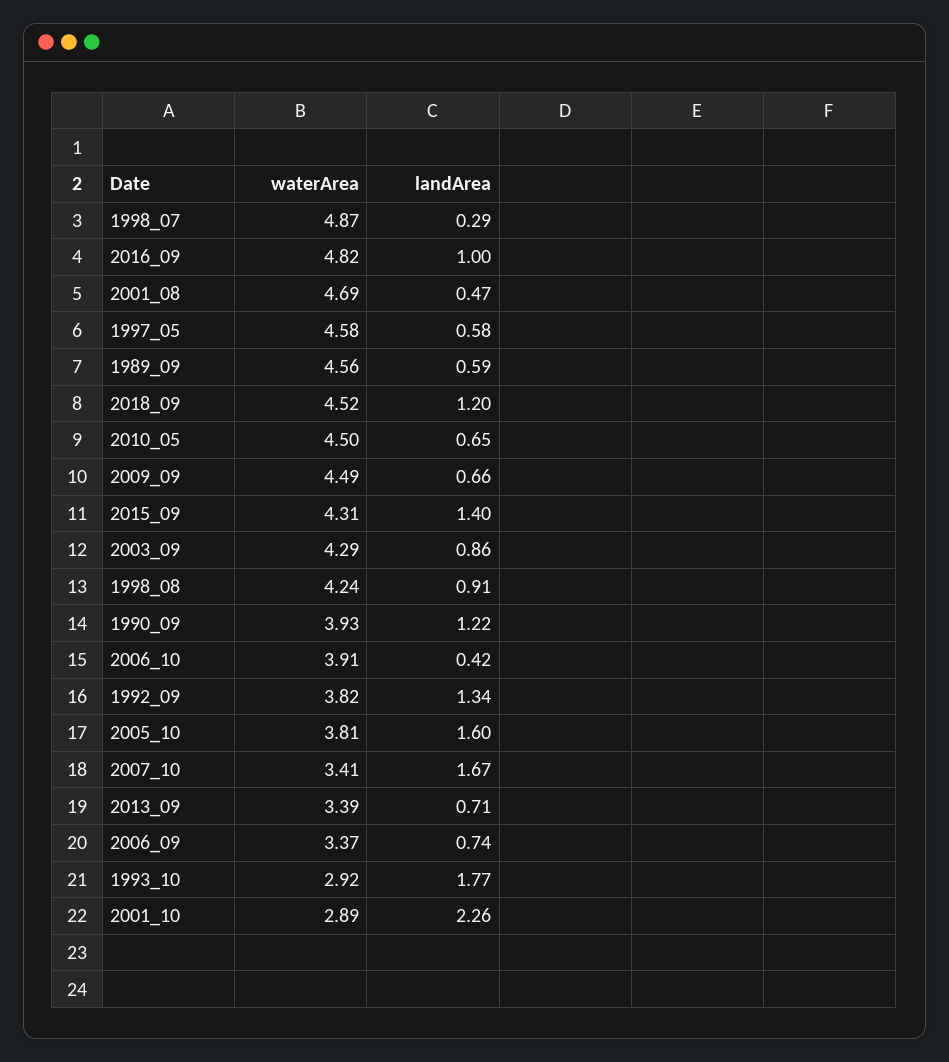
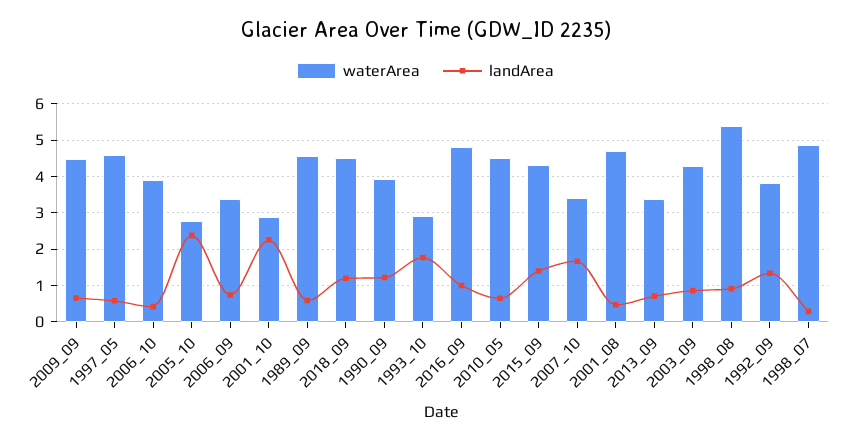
waterArea, 1998_08: 4.24 -> 5.4
waterArea, 2005_10: 3.81 -> 2.8
landArea, 2005_10: 1.6 -> 2.4

